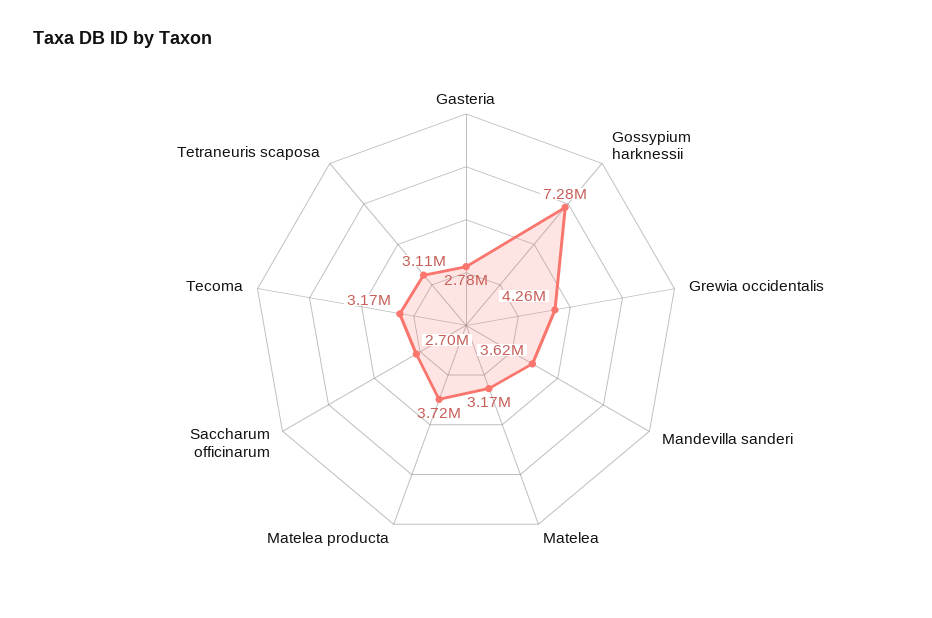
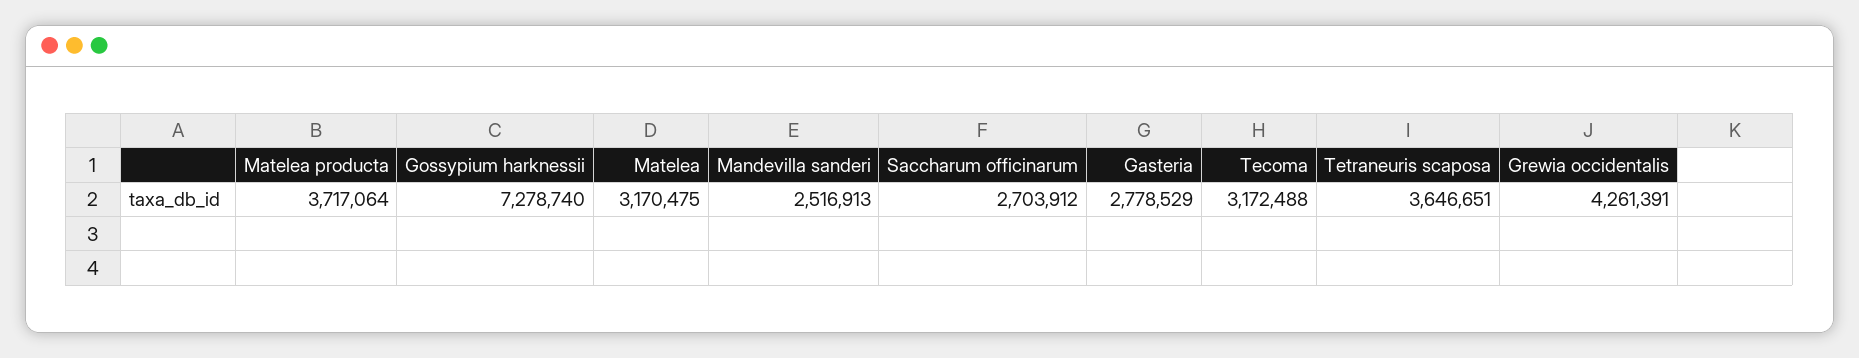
Mandevilla sanderi: 3620000 -> 2516913
Tetraneuris scaposa: 3110000 -> 3646651

